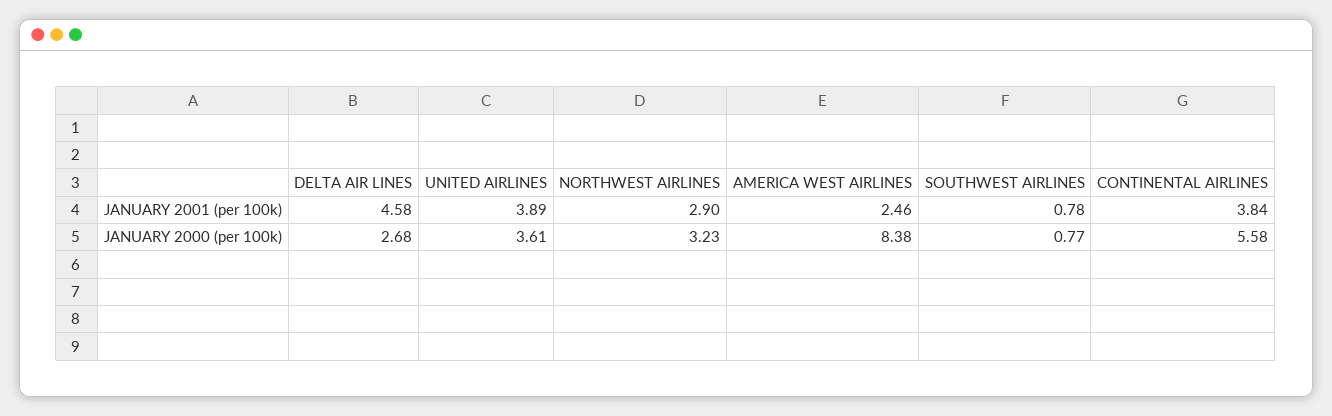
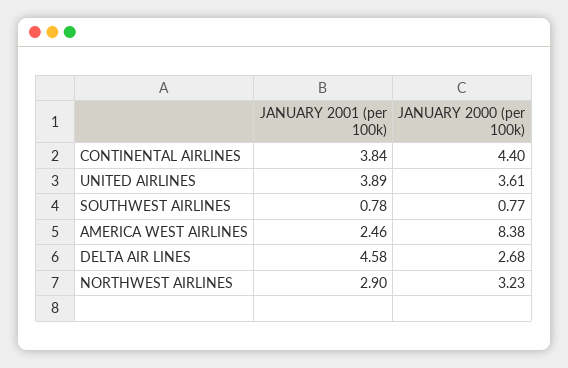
CONTINENTAL AIRLINES, JANUARY 2000 (per 100k): 5.58 -> 4.4

